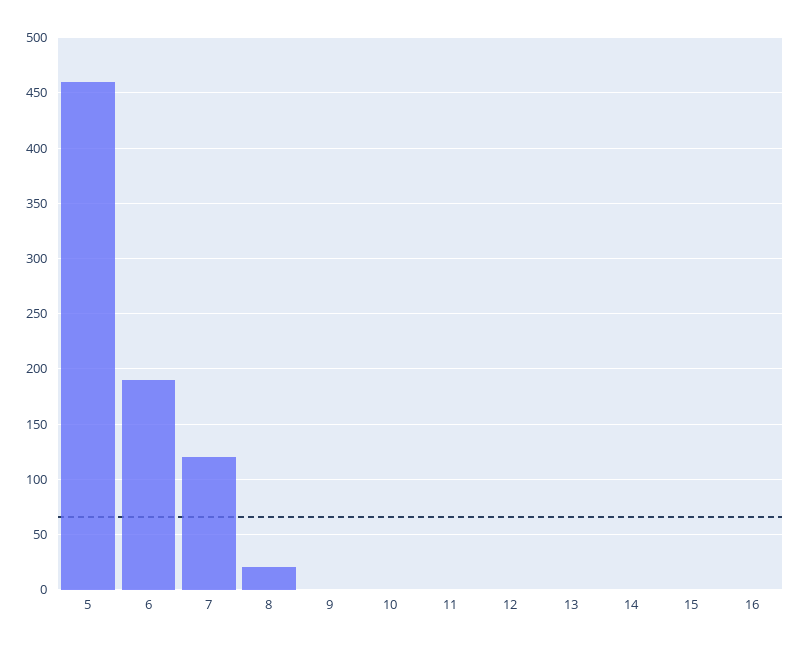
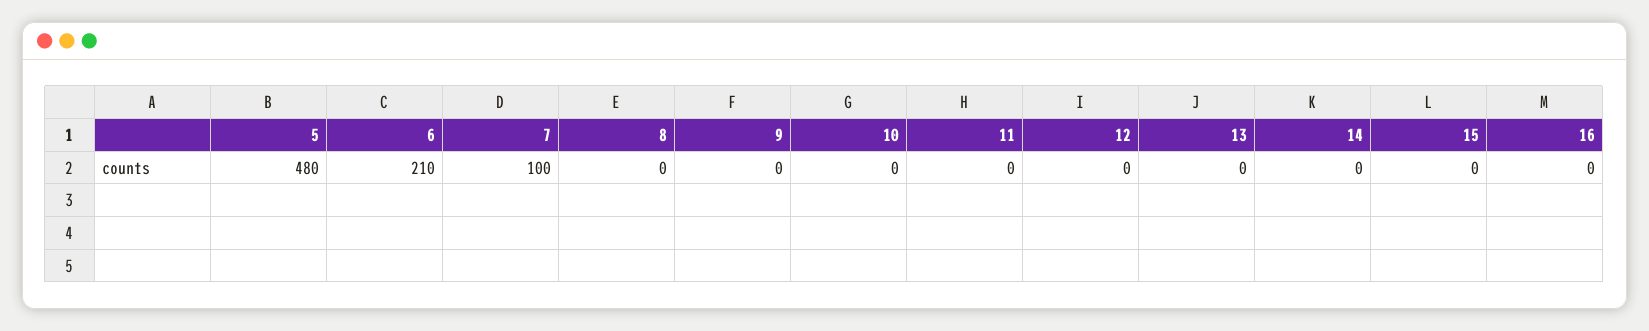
5: 460 -> 480
6: 190 -> 210
7: 120 -> 100
8: 20 -> 0

